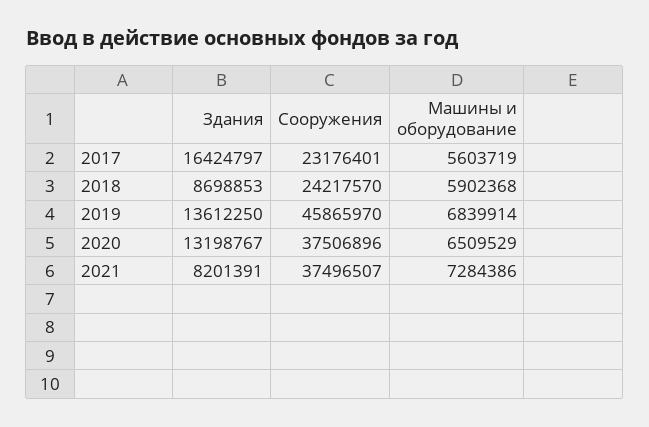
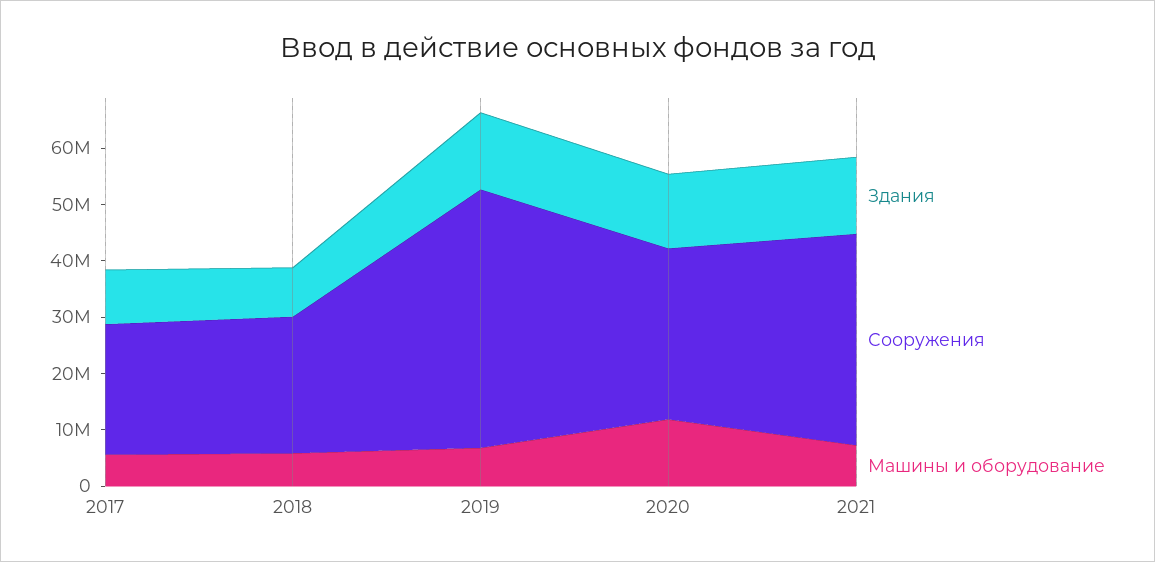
Здания, 2017: 16424797 -> 10000000
Сооружения, 2020: 37506896 -> 30000000
Машины и оборудование, 2020: 6509529 -> 12000000
Здания, 2021: 8201391 -> 14000000

